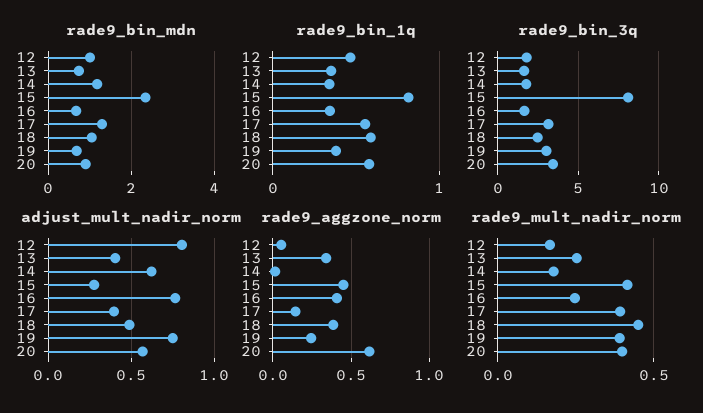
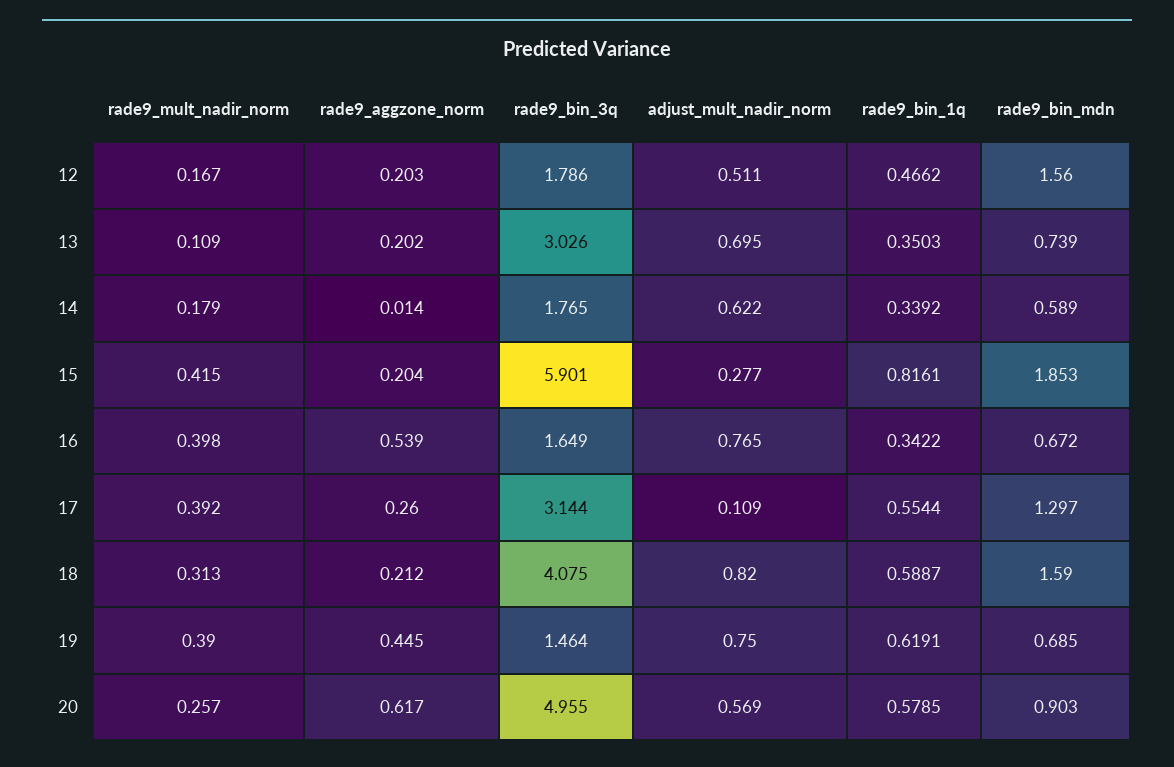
rade9_bin_mdn, 12: 1 -> 1.56
rade9_bin_mdn, 14: 1.2 -> 0.589
rade9_bin_mdn, 15: 2.4 -> 1.853
rade9_bin_mdn, 18: 1 -> 1.59
rade9_bin_1q, 19: 0.4 -> 0.6191
rade9_bin_3q, 13: 1.5 -> 3.026
rade9_bin_3q, 15: 8 -> 5.901
rade9_bin_3q, 18: 2.5 -> 4.075
rade9_bin_3q, 19: 3 -> 1.464
rade9_bin_3q, 20: 3.5 -> 4.955
adjust_mult_nadir_norm, 12: 0.8 -> 0.511
adjust_mult_nadir_norm, 13: 0.4 -> 0.695
adjust_mult_nadir_norm, 17: 0.4 -> 0.109
adjust_mult_nadir_norm, 18: 0.5 -> 0.82
rade9_aggzone_norm, 12: 0.05 -> 0.203
rade9_aggzone_norm, 13: 0.35 -> 0.202
rade9_aggzone_norm, 15: 0.45 -> 0.204
rade9_aggzone_norm, 16: 0.4 -> 0.539
rade9_aggzone_norm, 17: 0.15 -> 0.26
rade9_aggzone_norm, 18: 0.4 -> 0.212
rade9_aggzone_norm, 19: 0.25 -> 0.445
rade9_mult_nadir_norm, 13: 0.25 -> 0.109
rade9_mult_nadir_norm, 16: 0.25 -> 0.398
rade9_mult_nadir_norm, 18: 0.45 -> 0.313
rade9_mult_nadir_norm, 20: 0.4 -> 0.257

